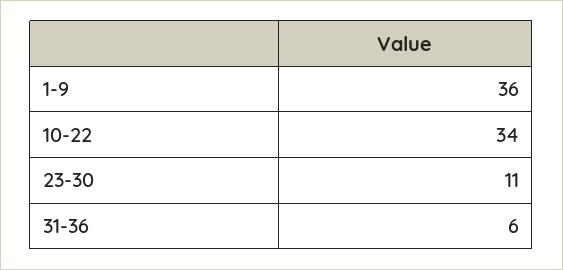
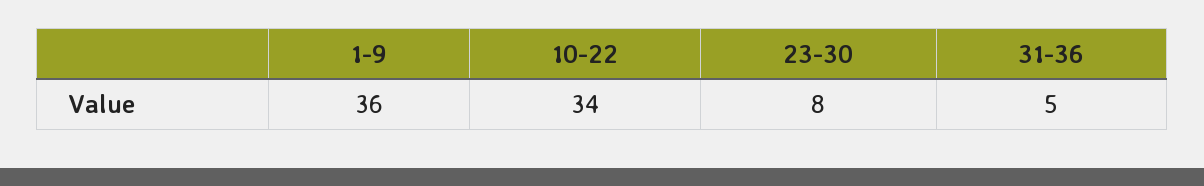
23-30: 11 -> 8
31-36: 6 -> 5

